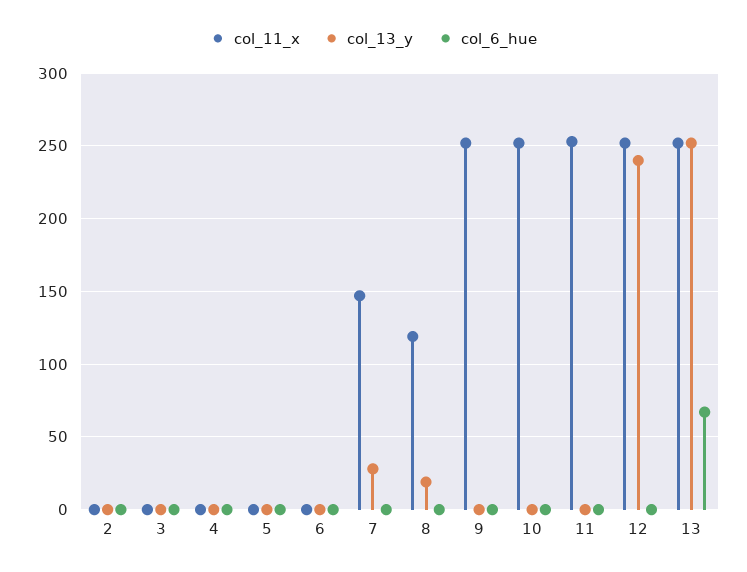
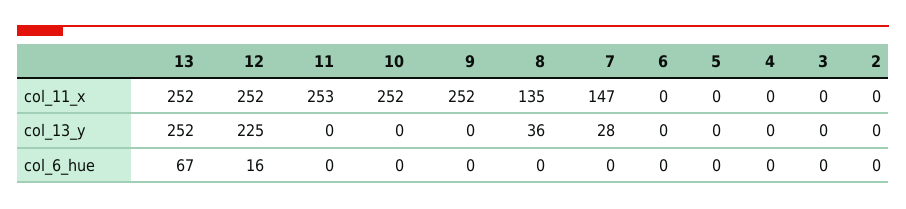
col_11_x, 8: 120 -> 135
col_13_y, 8: 20 -> 36
col_13_y, 12: 240 -> 225
col_6_hue, 12: 0 -> 16

